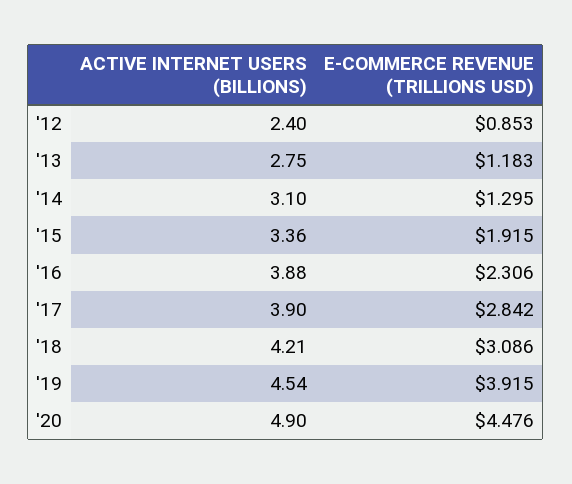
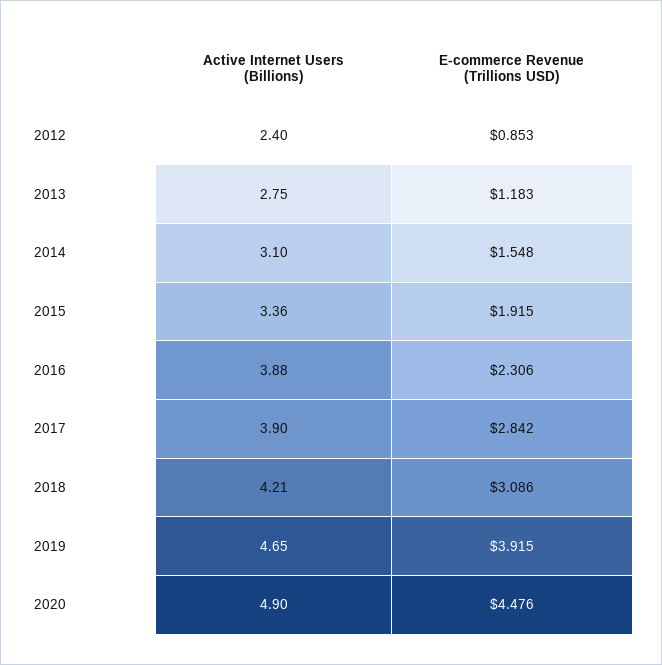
E-COMMERCE REVENUE (TRILLIONS USD), '14: 1.295 -> 1.548
ACTIVE INTERNET USERS (BILLIONS), '19: 4.54 -> 4.65

